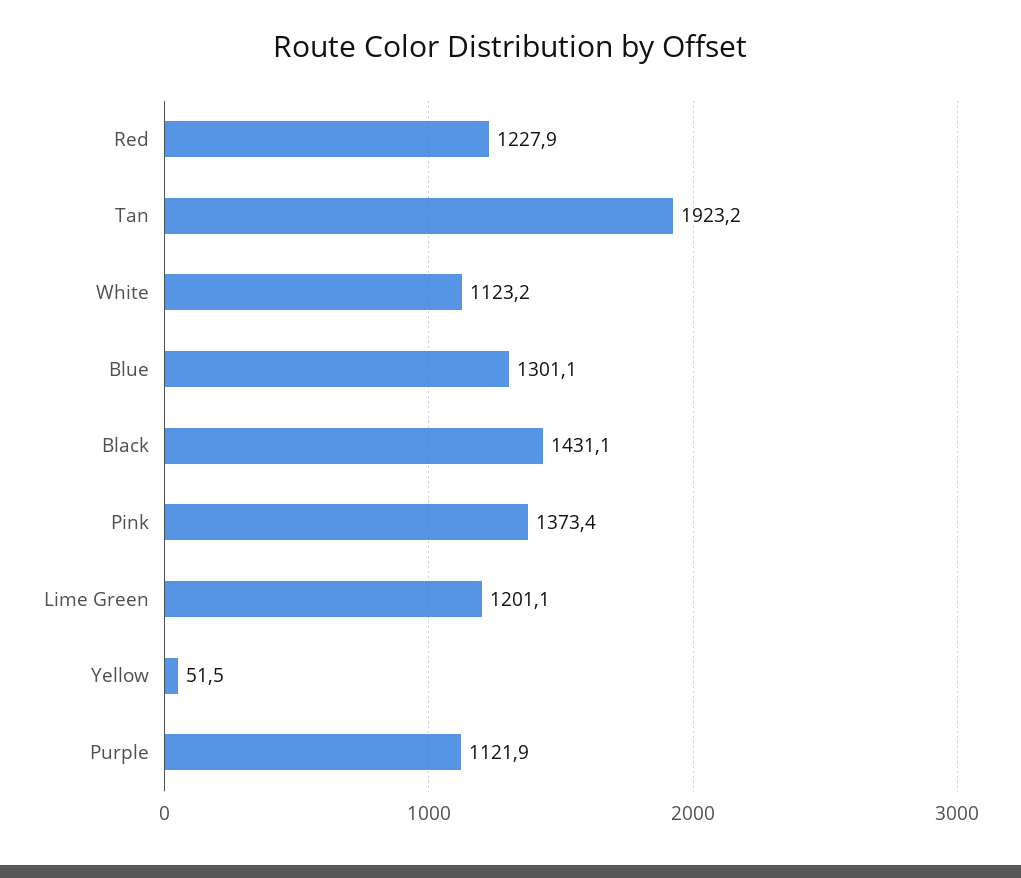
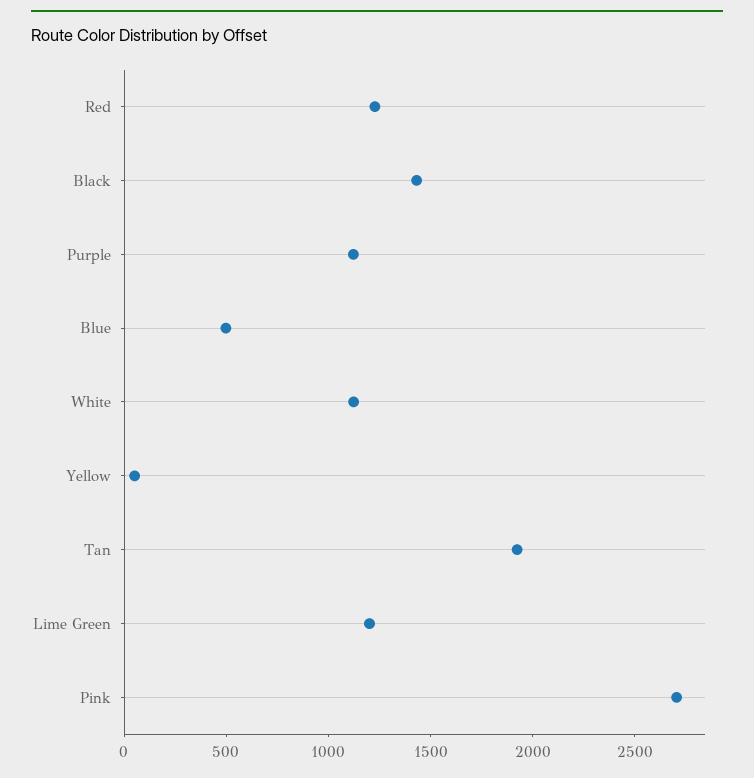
Blue: 1301.1 -> 500
Pink: 1373.4 -> 2700

